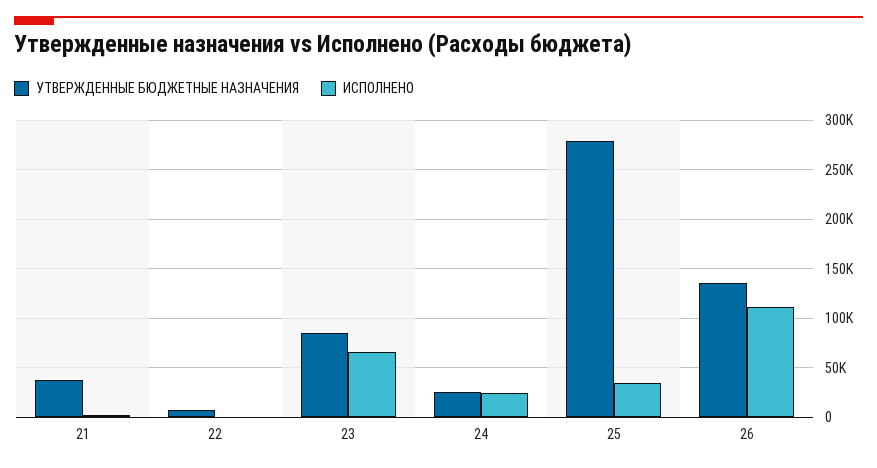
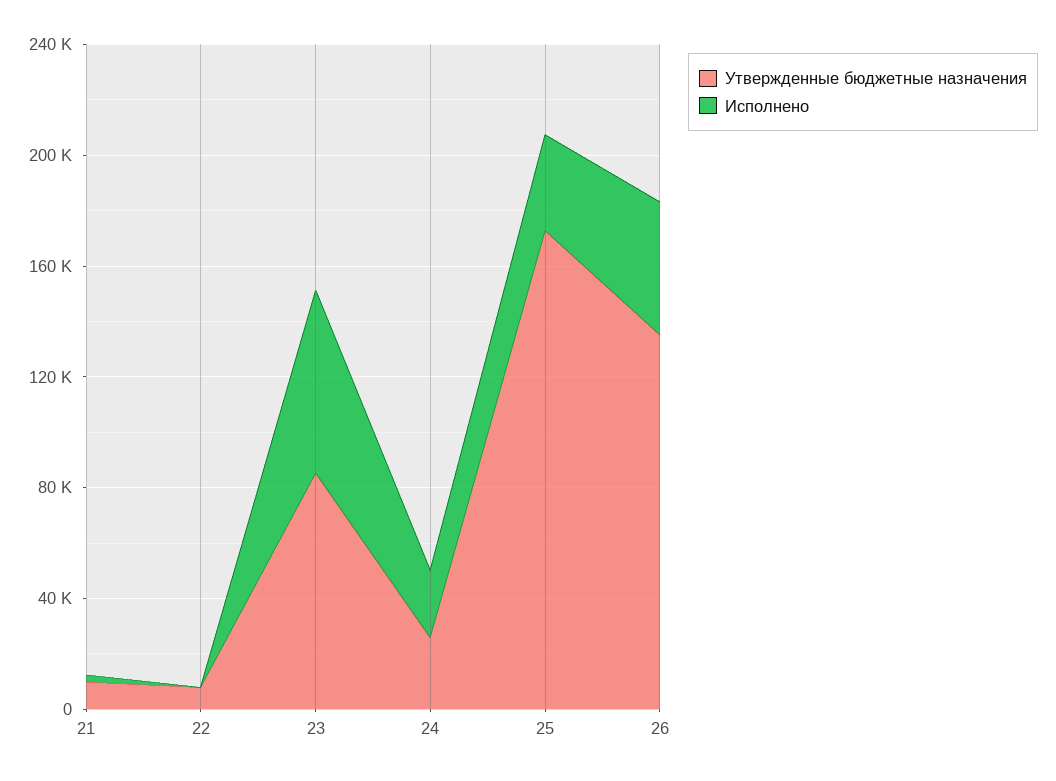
УТВЕРЖДЕННЫЕ БЮДЖЕТНЫЕ НАЗНАЧЕНИЯ, 21: 40000 -> 10000
УТВЕРЖДЕННЫЕ БЮДЖЕТНЫЕ НАЗНАЧЕНИЯ, 25: 280000 -> 170000
ИСПОЛНЕНО, 26: 110000 -> 50000

